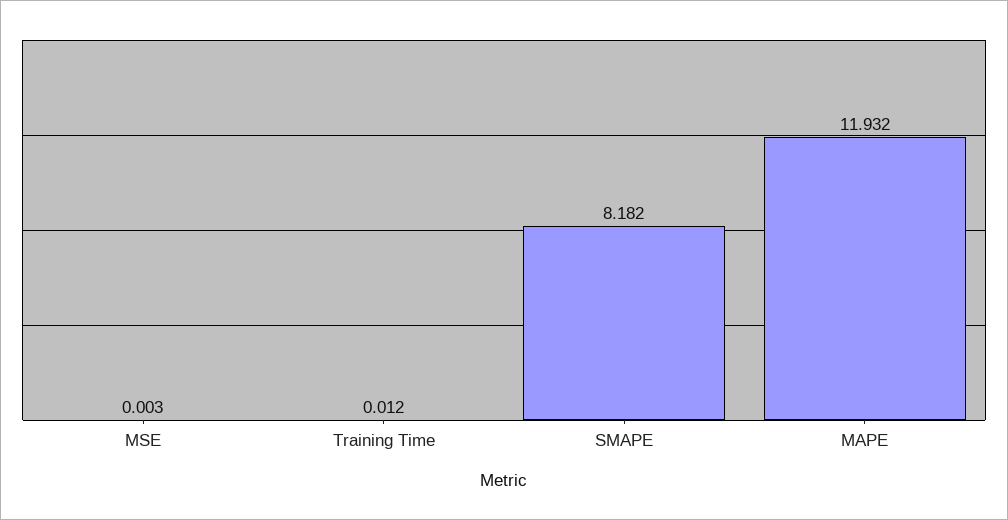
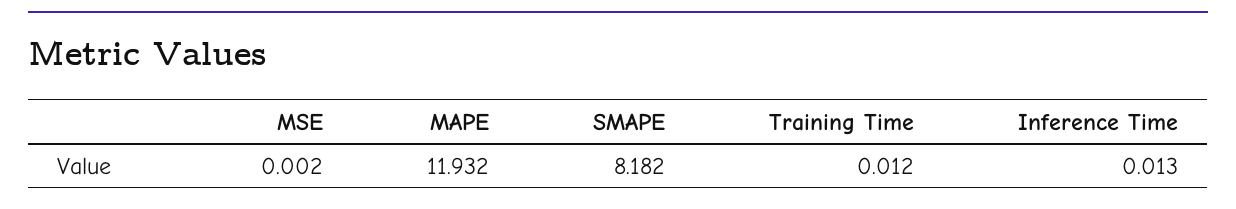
MSE: 0.003 -> 0.002
Inference Time: none -> 0.013

